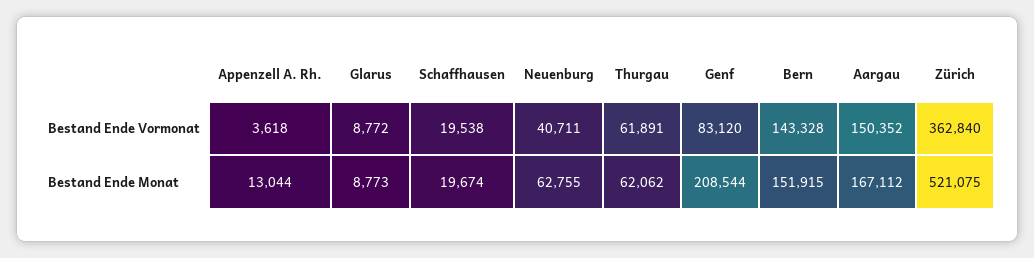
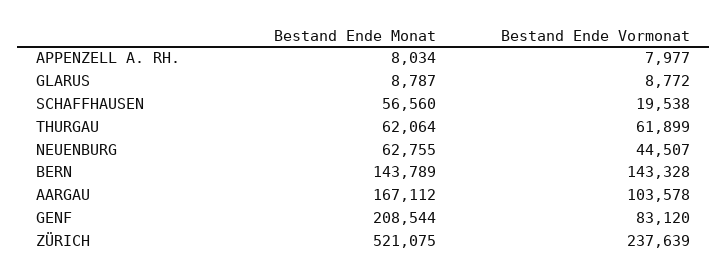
Appenzell A. Rh., Bestand Ende Vormonat: 3618 -> 7977
Neuenburg, Bestand Ende Vormonat: 40711 -> 44507
Thurgau, Bestand Ende Vormonat: 61891 -> 61899
Aargau, Bestand Ende Vormonat: 150352 -> 103578
Zürich, Bestand Ende Vormonat: 362840 -> 237639
Appenzell A. Rh., Bestand Ende Monat: 13044 -> 8034
Glarus, Bestand Ende Monat: 8773 -> 8787
Schaffhausen, Bestand Ende Monat: 19674 -> 56560
Thurgau, Bestand Ende Monat: 62062 -> 62064
Bern, Bestand Ende Monat: 151915 -> 143789

